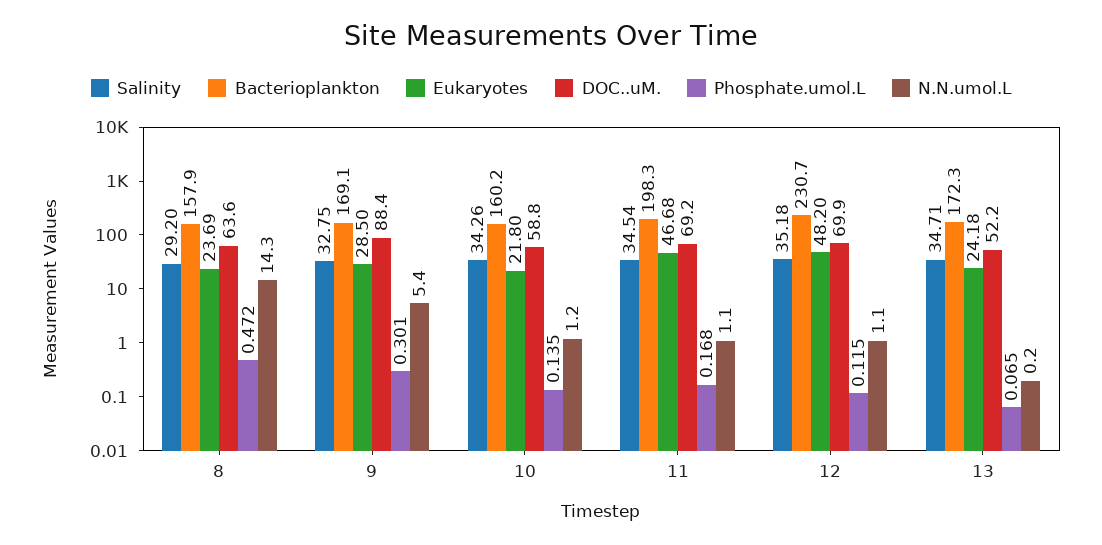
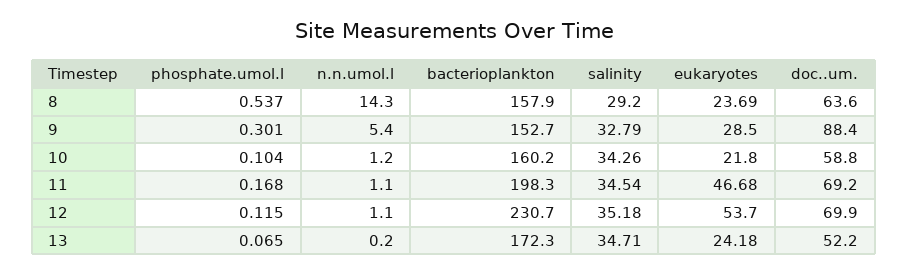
Phosphate.umol.L, 8: 0.472 -> 0.537
Salinity, 9: 32.75 -> 32.79
Bacterioplankton, 9: 169.1 -> 152.7
Phosphate.umol.L, 10: 0.135 -> 0.104
Eukaryotes, 12: 48.2 -> 53.7

